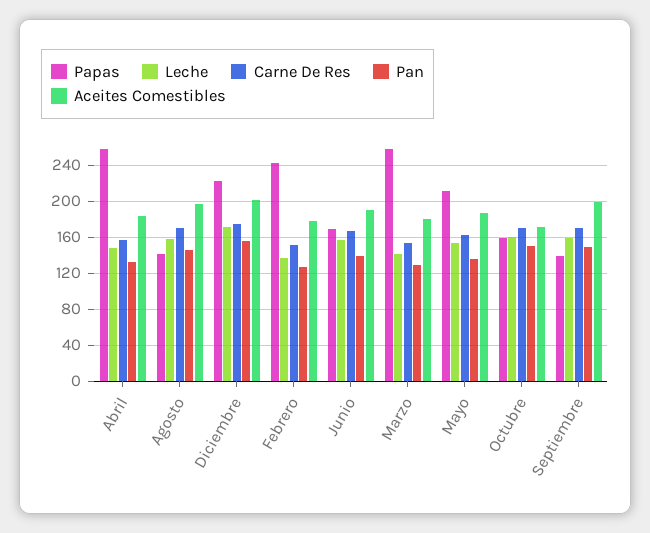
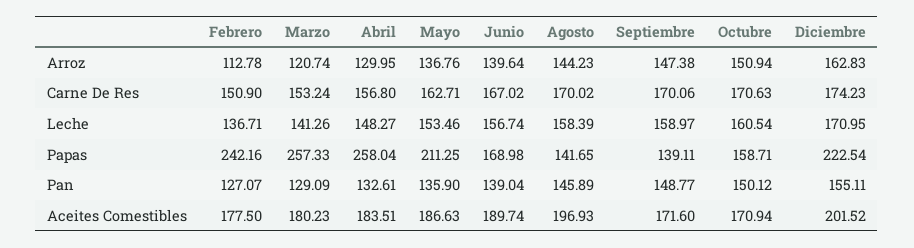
Aceites Comestibles, Septiembre: 200 -> 171.6
Arroz, Febrero: none -> 112.78
Arroz, Marzo: none -> 120.74
Arroz, Abril: none -> 129.95
Arroz, Mayo: none -> 136.76
Arroz, Junio: none -> 139.64
Arroz, Agosto: none -> 144.23
Arroz, Septiembre: none -> 147.38
Arroz, Octubre: none -> 150.94
Arroz, Diciembre: none -> 162.83

